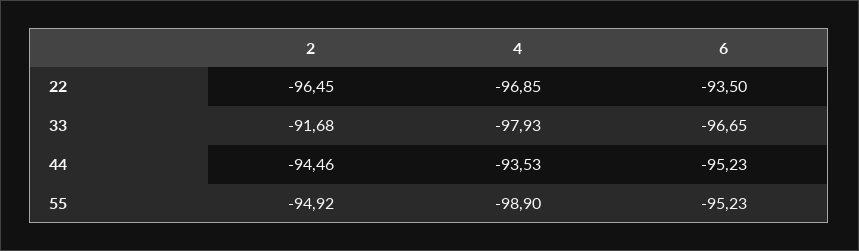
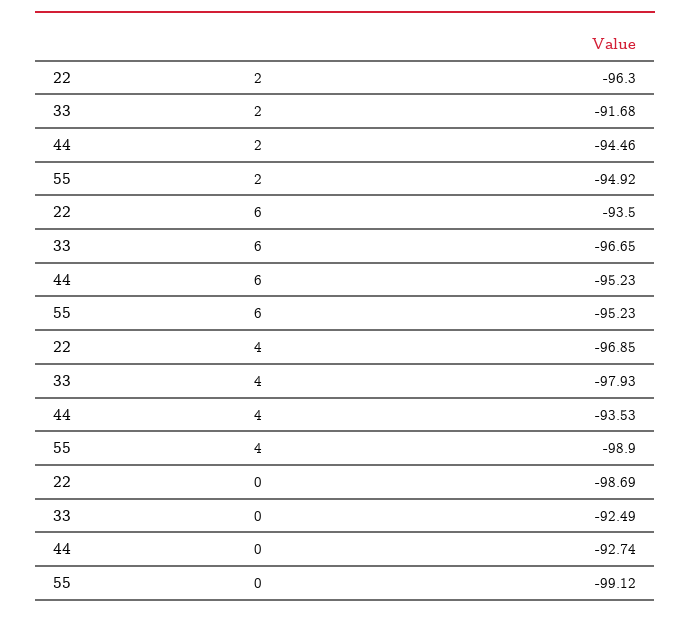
2, 22: -96.45 -> -96.3
0, 22: none -> -98.69
0, 33: none -> -92.49
0, 44: none -> -92.74
0, 55: none -> -99.12

